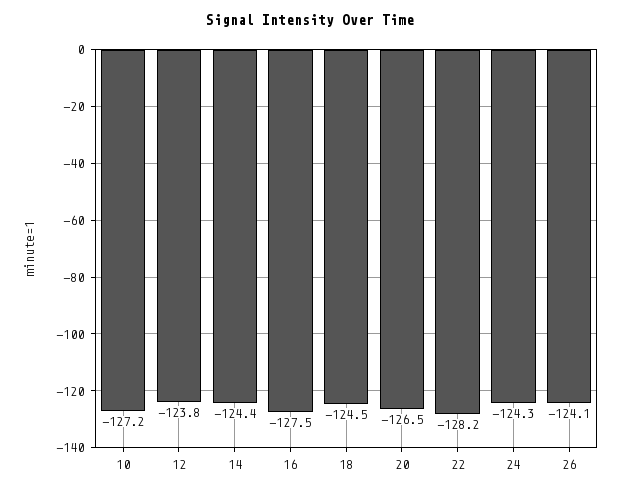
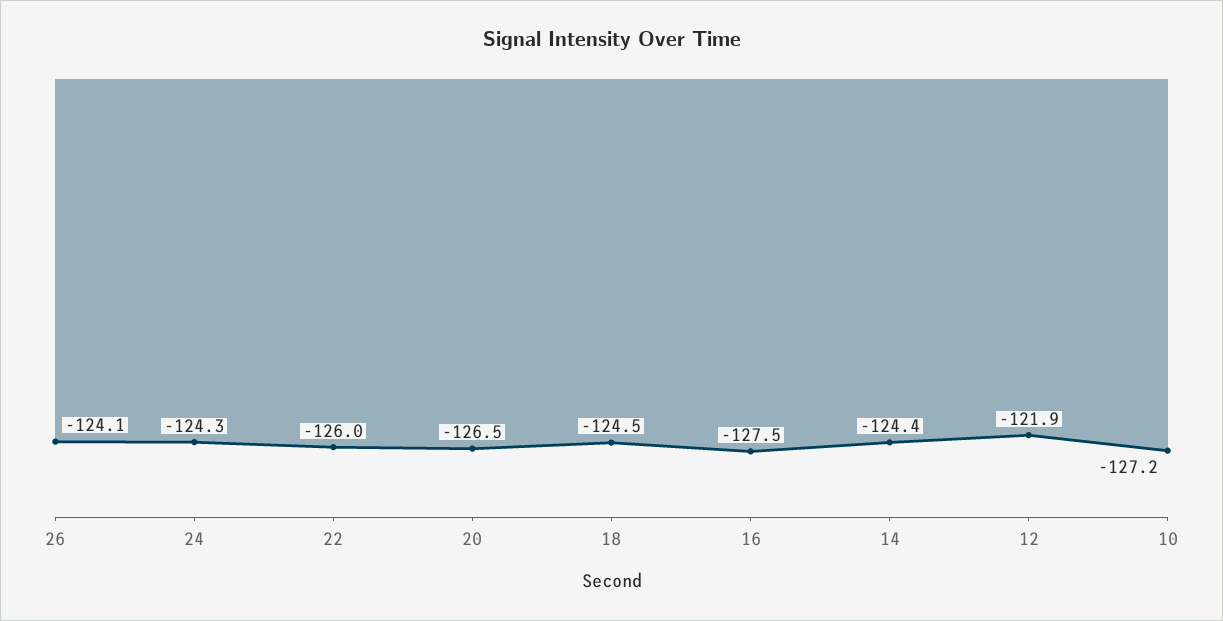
12: -123.8 -> -121.9
22: -128.2 -> -126

